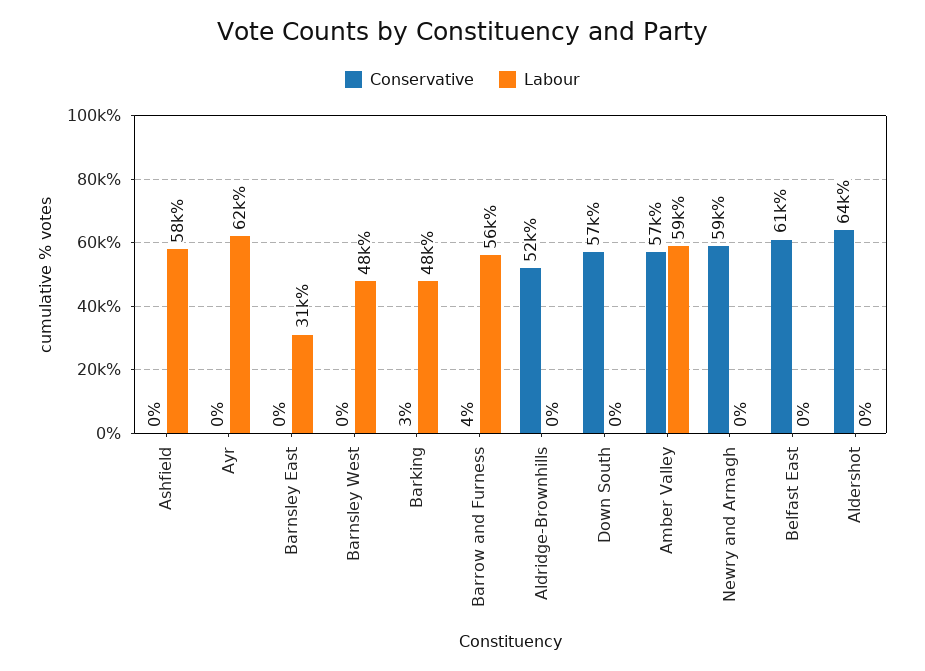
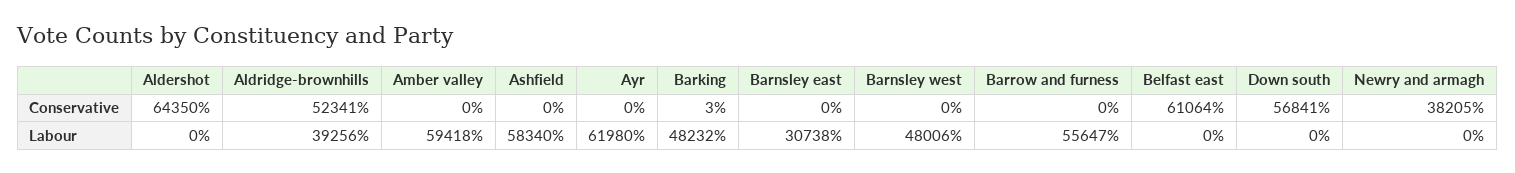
Conservative, Barrow and Furness: 4 -> 0
Labour, Aldridge-Brownhills: 0 -> 39256
Conservative, Amber Valley: 57000 -> 0
Conservative, Newry and Armagh: 59000 -> 38205

